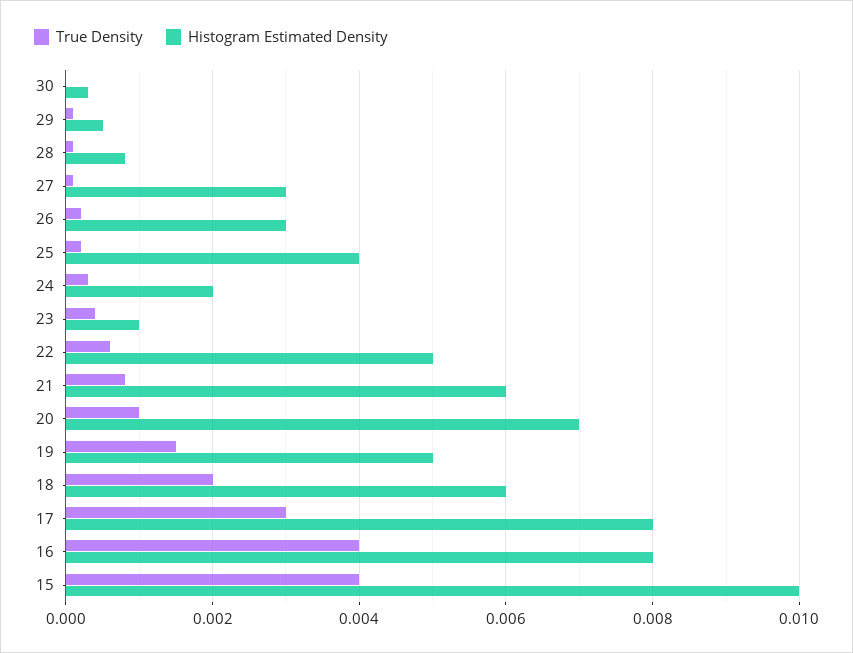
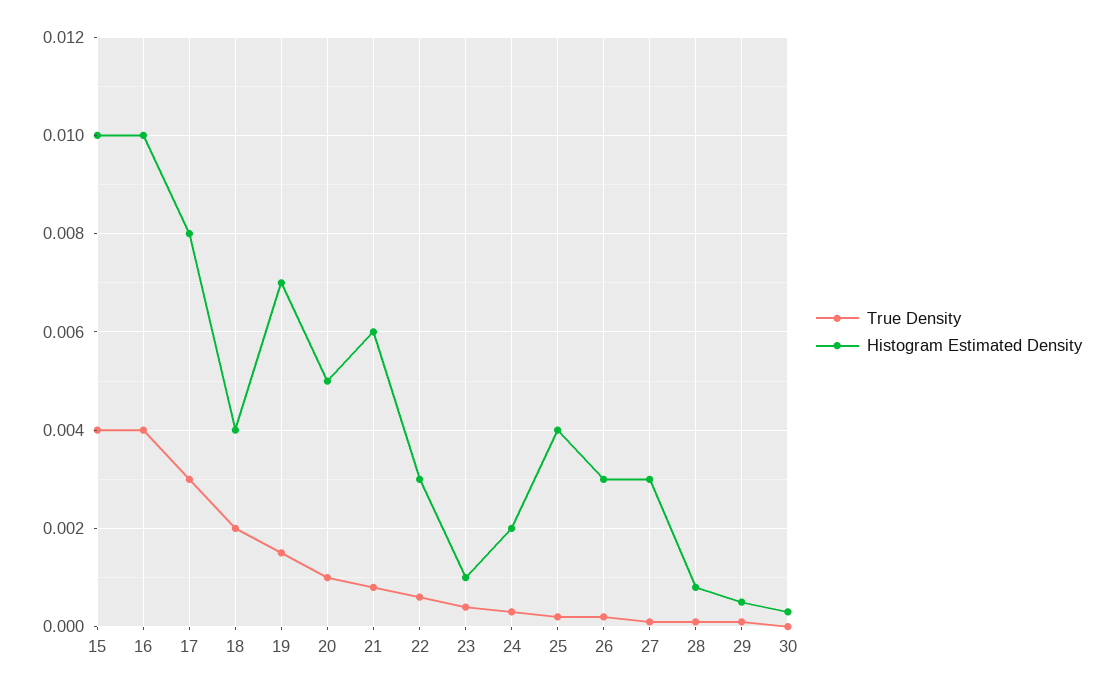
Histogram Estimated Density, 22: 0.005 -> 0.003
Histogram Estimated Density, 20: 0.007 -> 0.005
Histogram Estimated Density, 19: 0.005 -> 0.007
Histogram Estimated Density, 18: 0.006 -> 0.004
Histogram Estimated Density, 16: 0.008 -> 0.01

